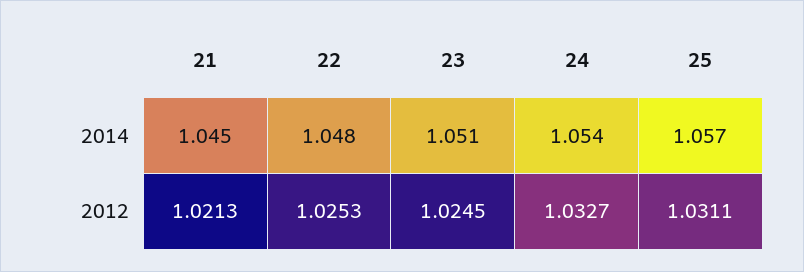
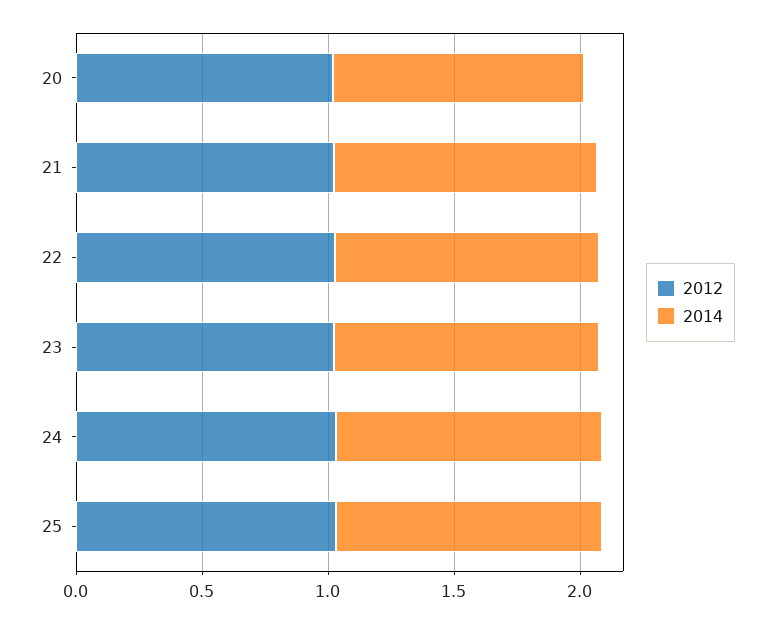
2012, 20: none -> 1
2014, 20: none -> 1

